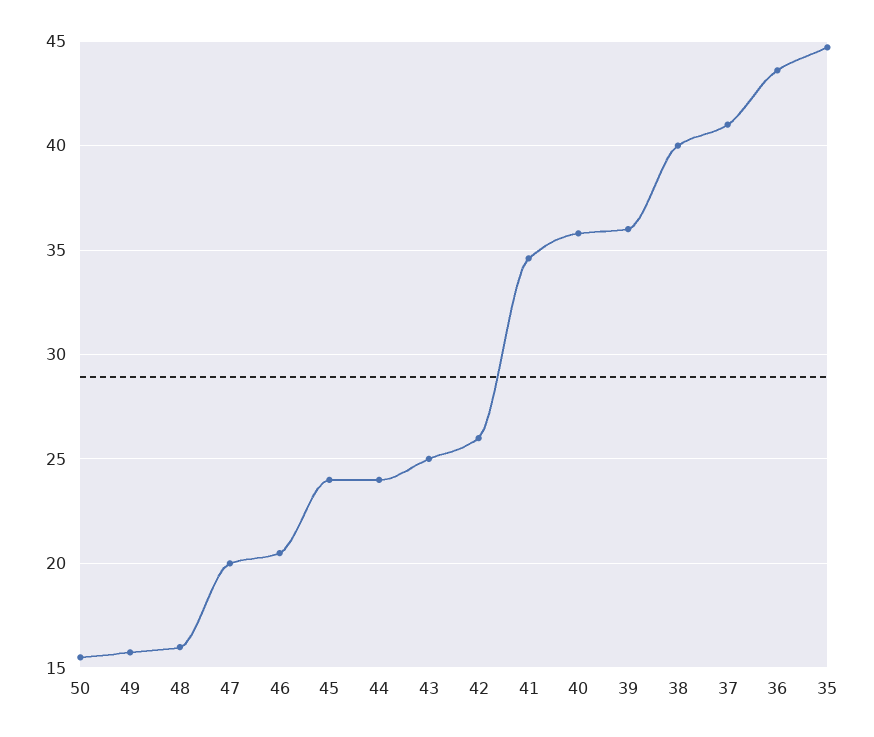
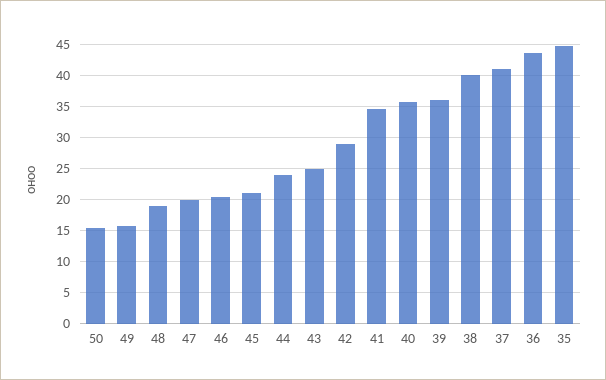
48: 16 -> 19
45: 24 -> 21
42: 26 -> 29

